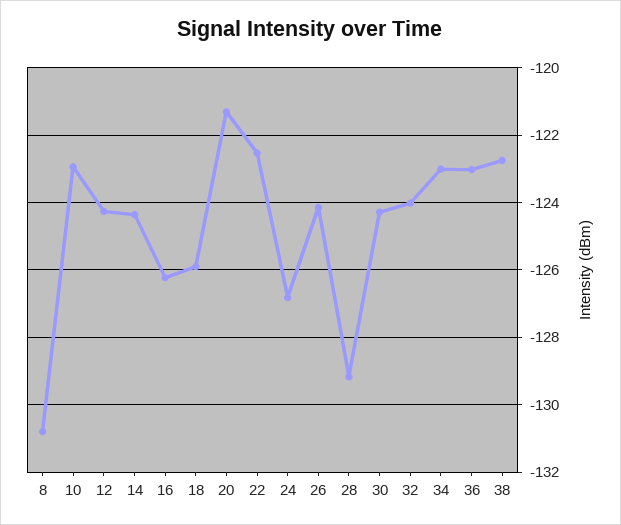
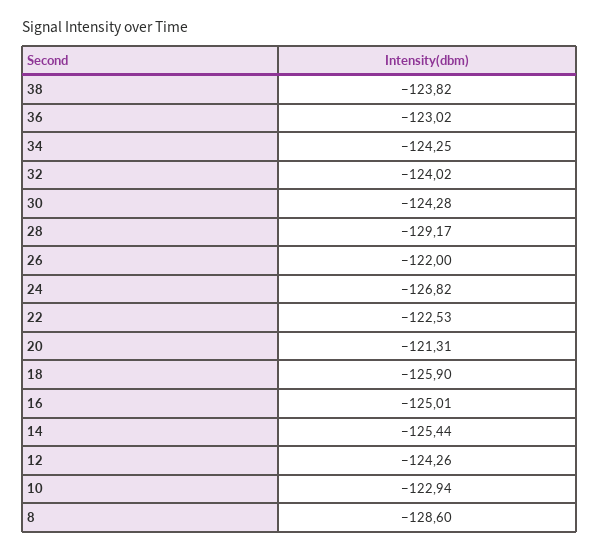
8: -130.8 -> -128.6
14: -124.4 -> -125.44
16: -126.2 -> -125.01
26: -124.2 -> -122
34: -123 -> -124.25
38: -122.8 -> -123.82

